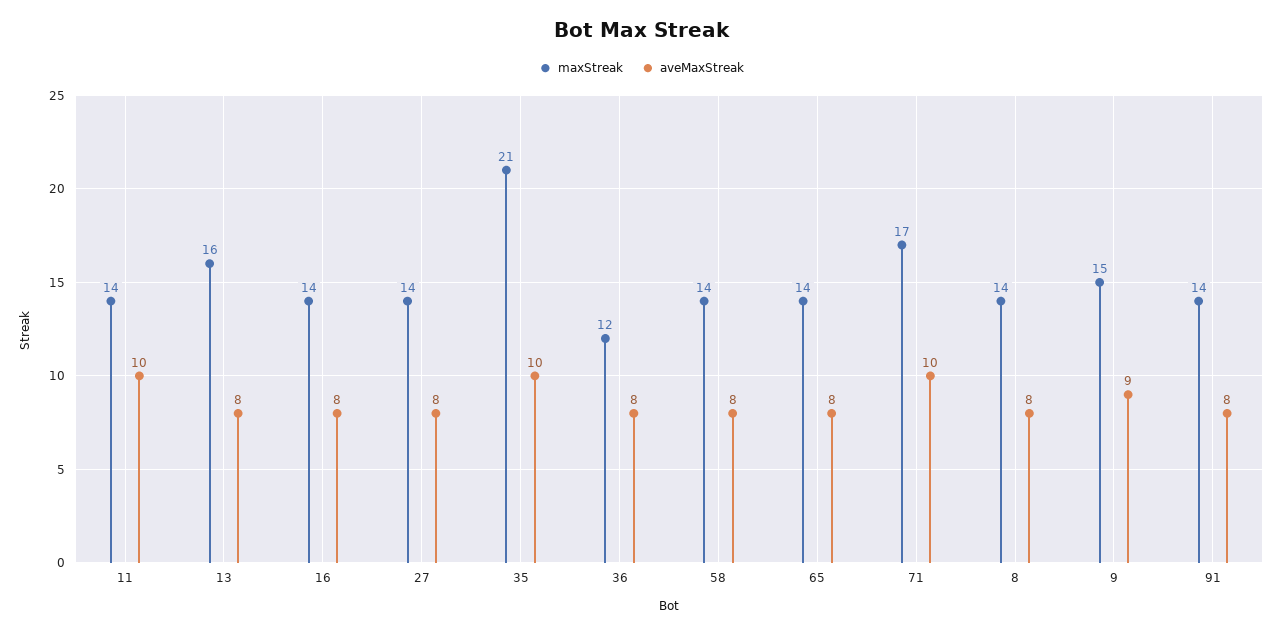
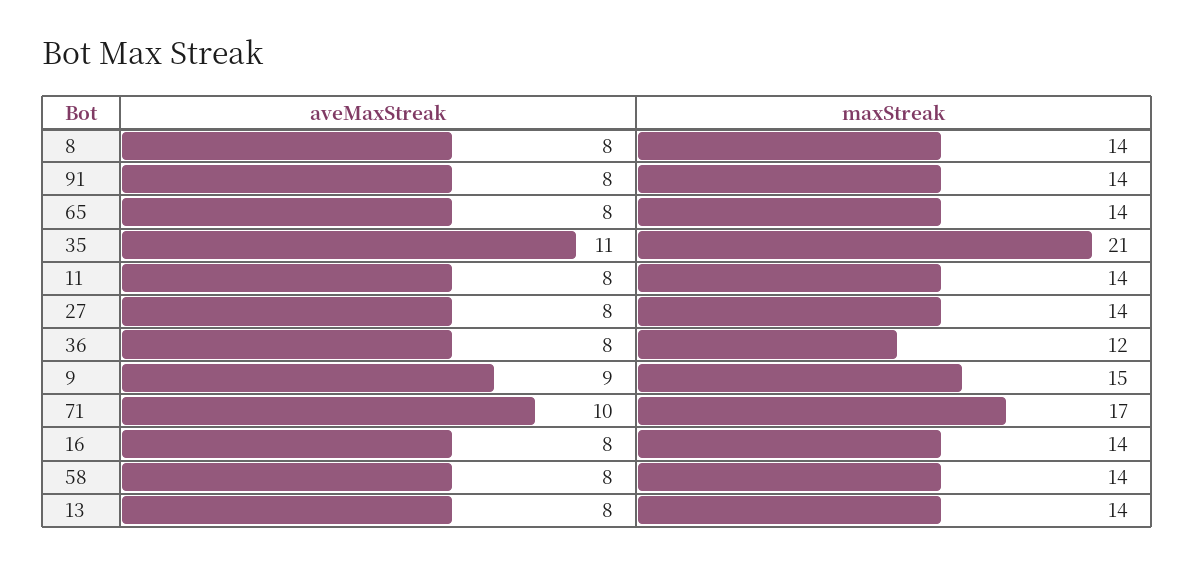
aveMaxStreak, 11: 10 -> 8
maxStreak, 13: 16 -> 14
aveMaxStreak, 35: 10 -> 11

